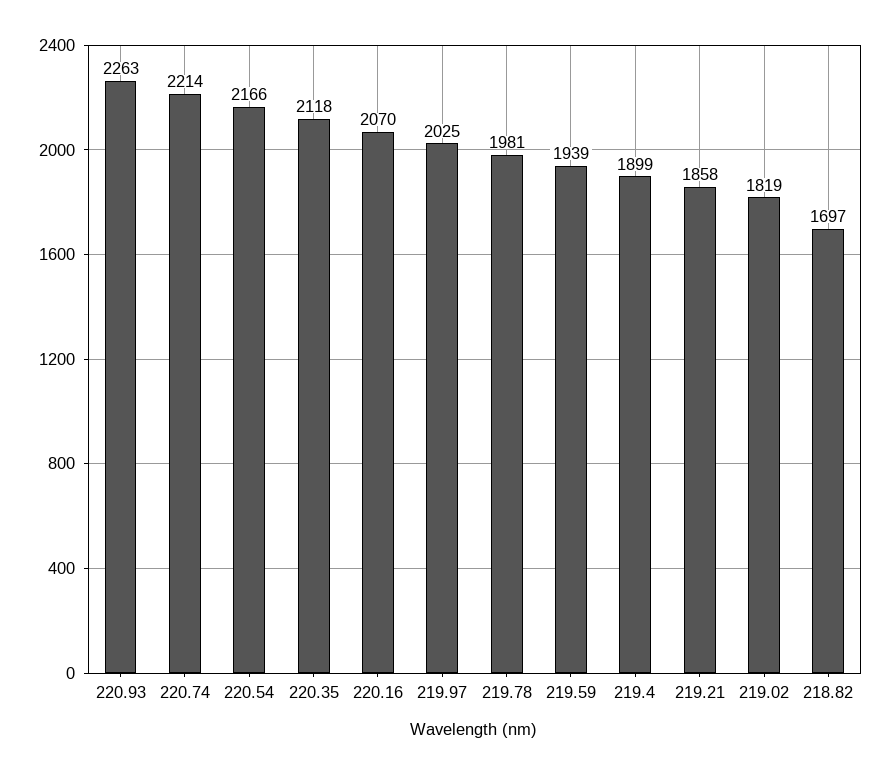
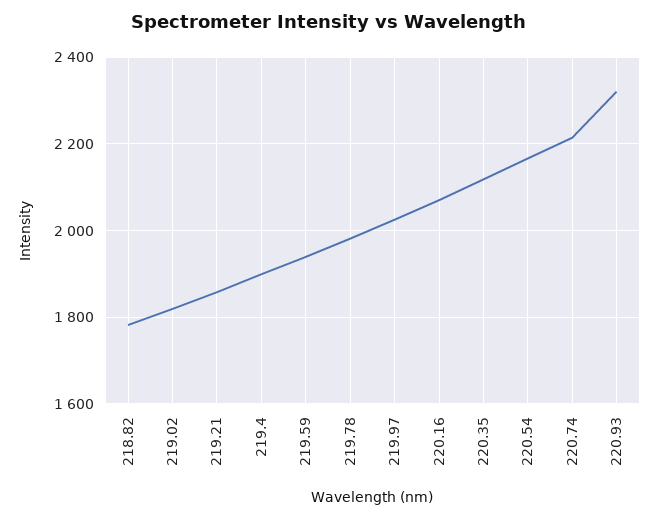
220.93: 2263 -> 2320
218.82: 1697 -> 1780

